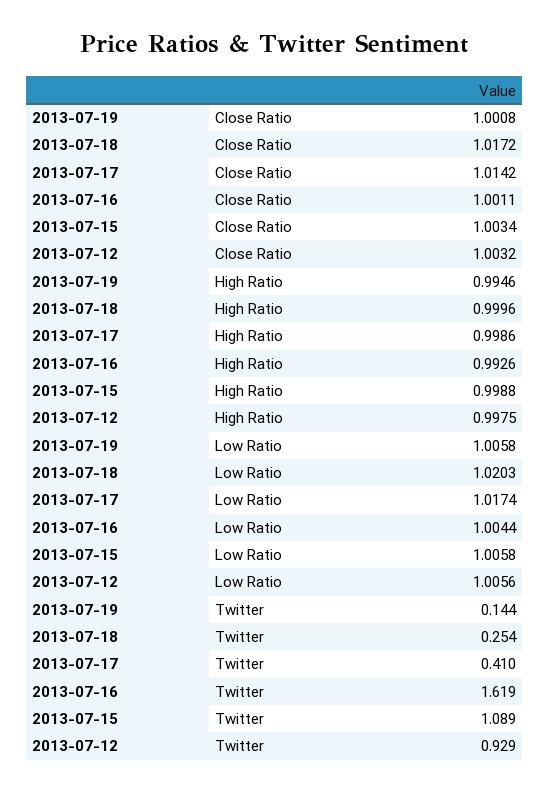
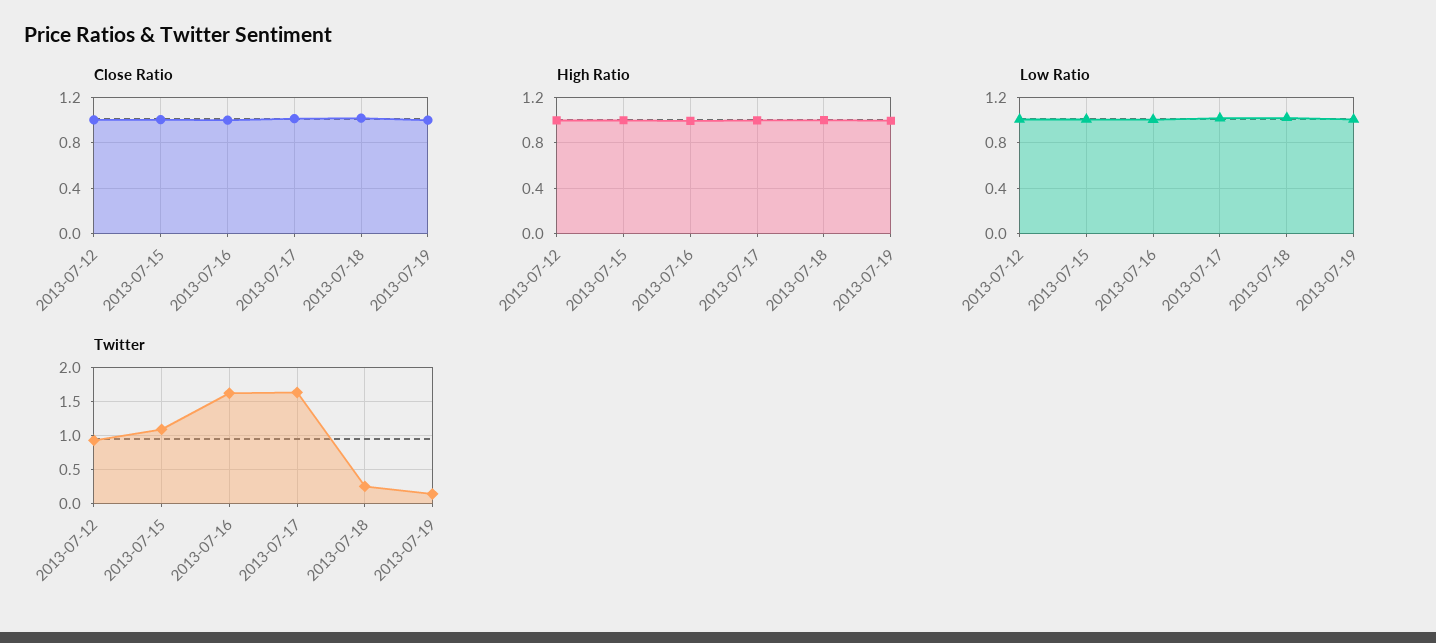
Twitter, 2013-07-17: 0.41 -> 1.6

